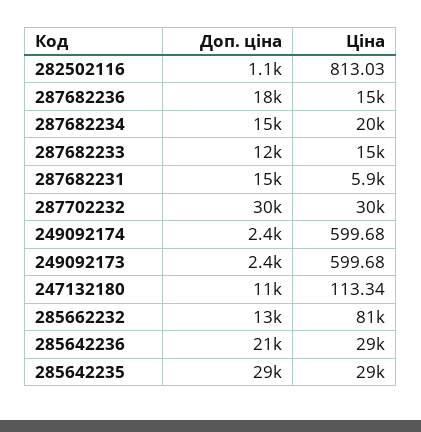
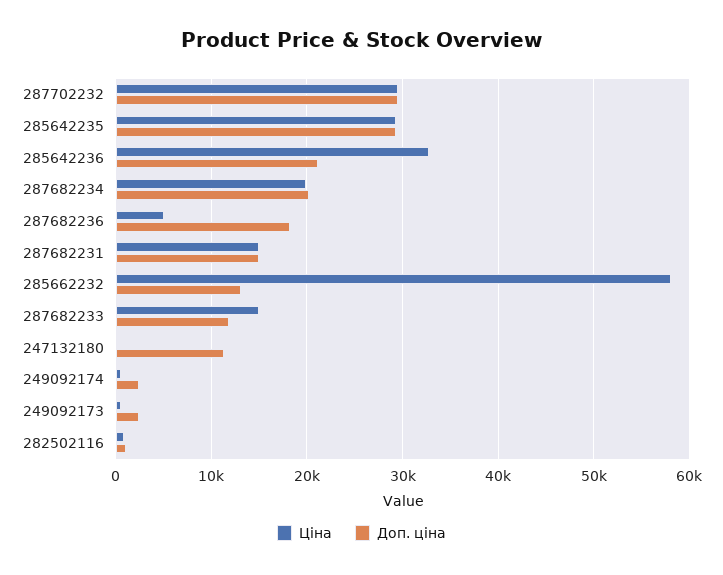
Ціна, 287682236: 15000 -> 5000
Доп. ціна, 287682234: 15000 -> 20000
Ціна, 287682231: 5900 -> 15000
Ціна, 285662232: 81000 -> 58000
Ціна, 285642236: 29000 -> 33000

